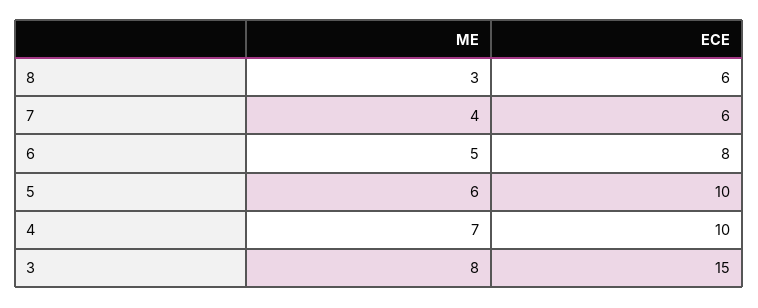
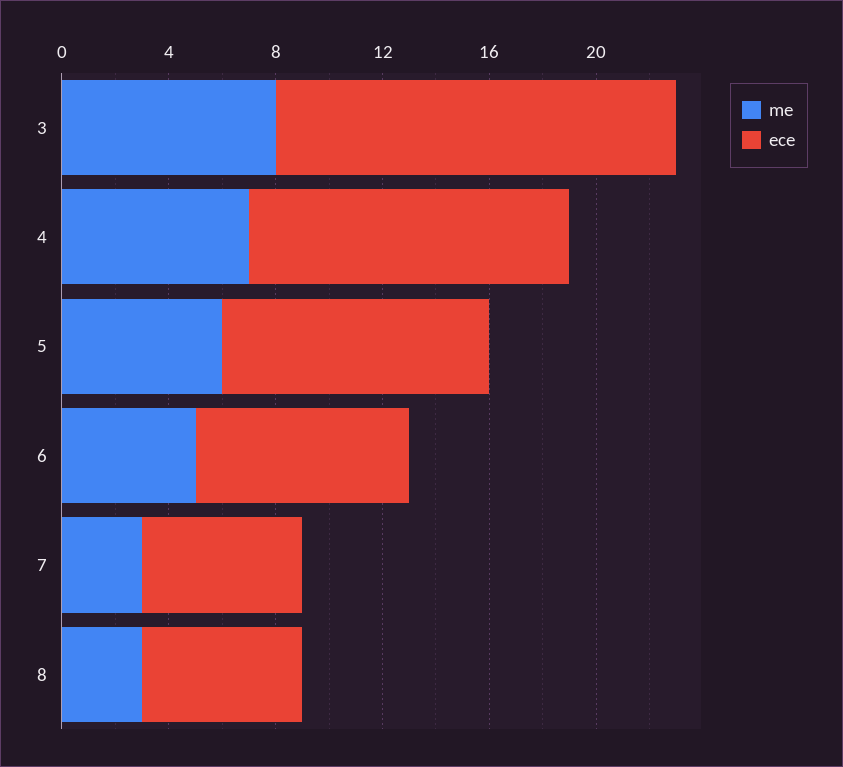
ME, 7: 4 -> 3
ECE, 4: 10 -> 12

